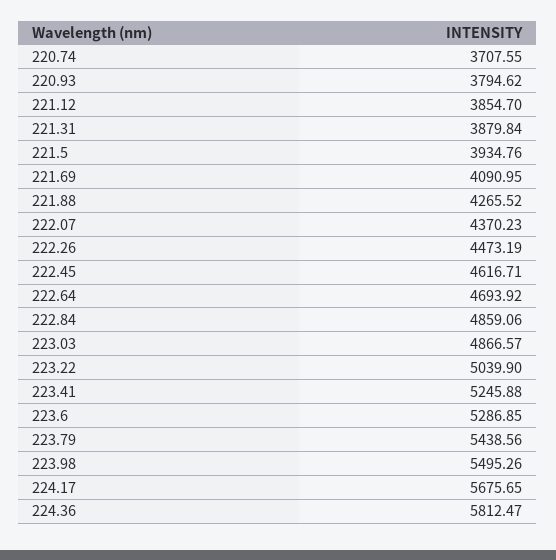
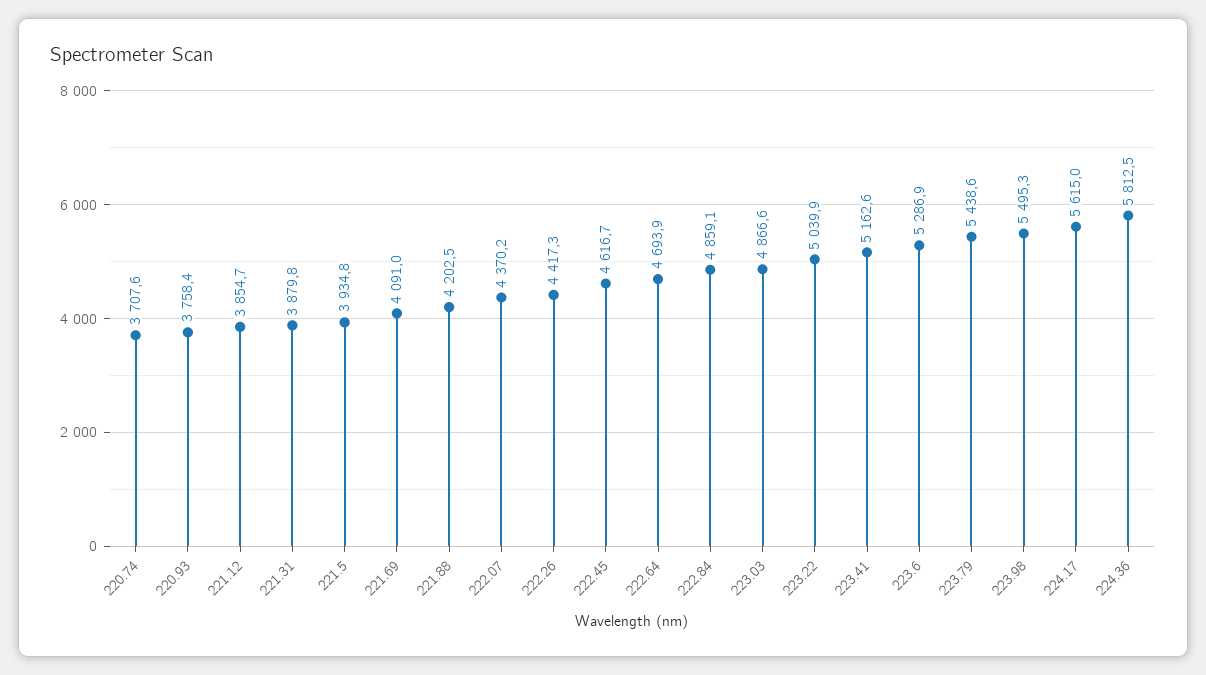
220.93: 3794.62 -> 3758.4
221.88: 4265.52 -> 4202.5
222.26: 4473.19 -> 4417.3
223.41: 5245.88 -> 5162.6
224.17: 5675.65 -> 5615

